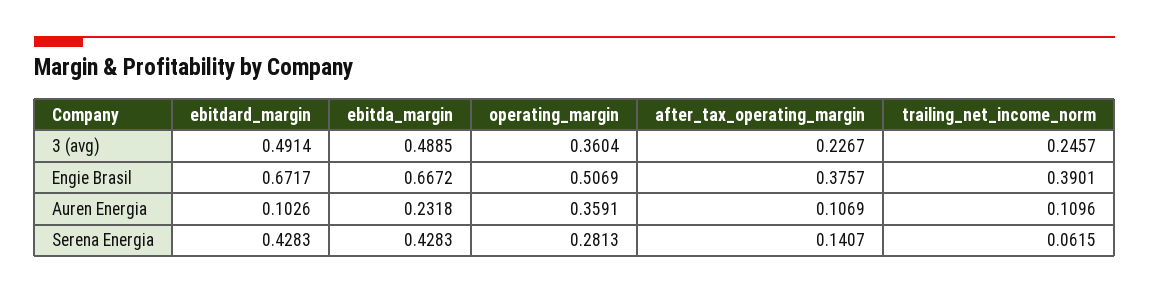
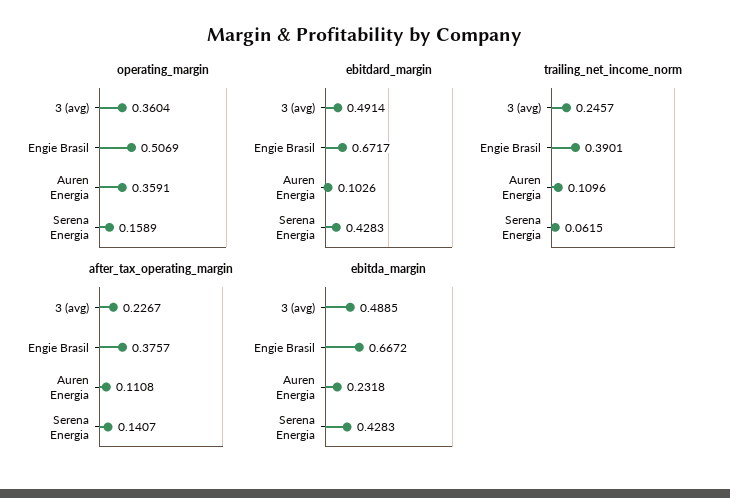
after_tax_operating_margin, Auren Energia: 0.1069 -> 0.1108
operating_margin, Serena Energia: 0.2813 -> 0.1589

